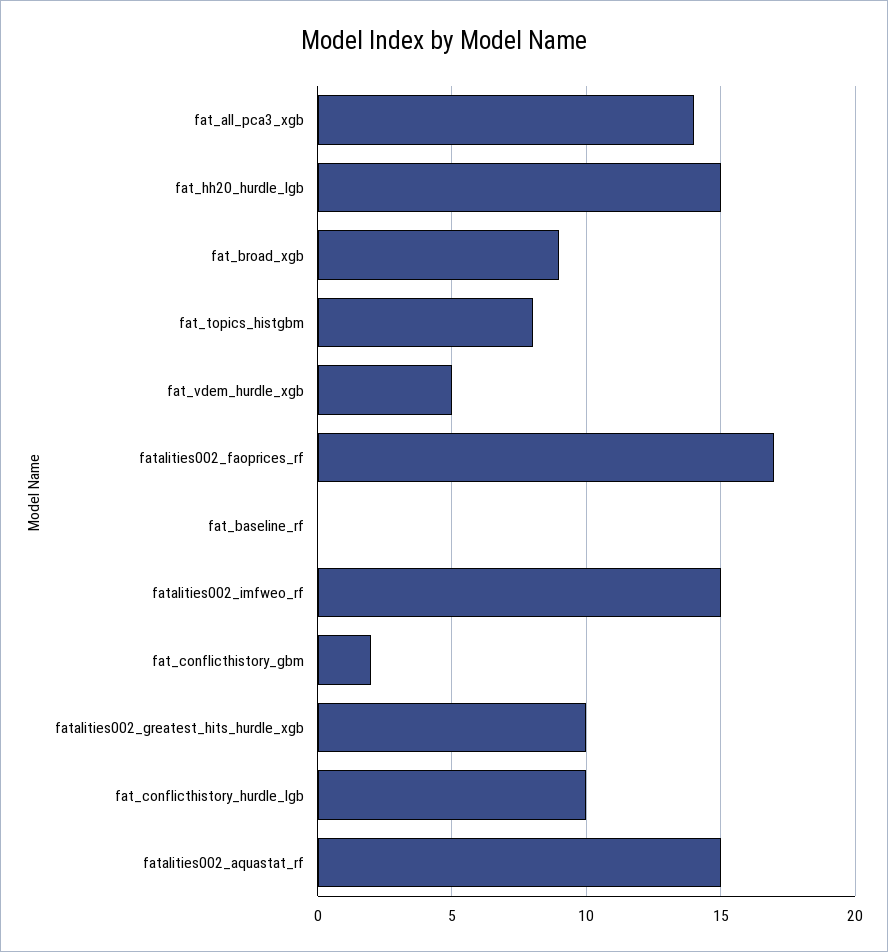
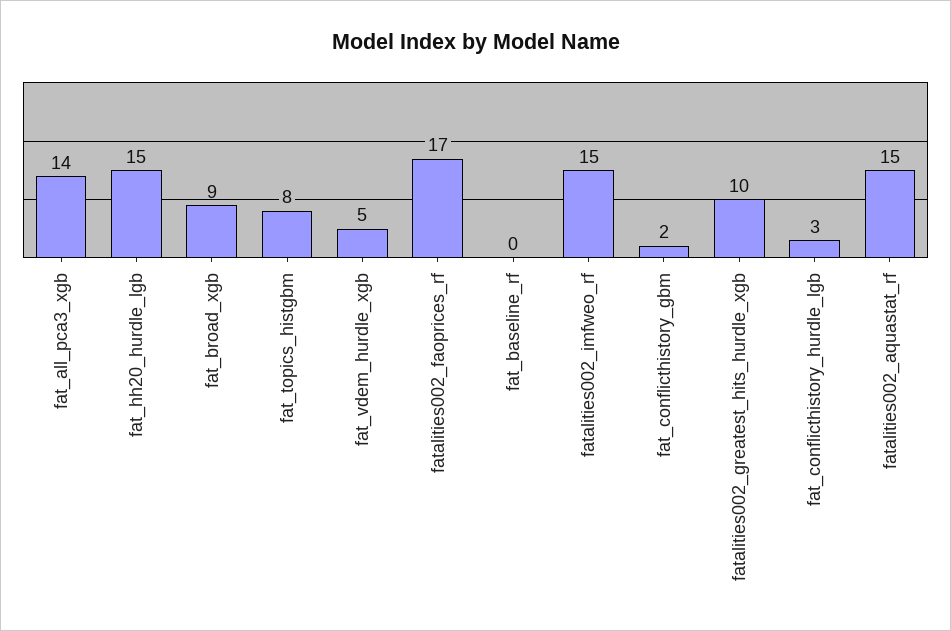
fat_conflicthistory_hurdle_lgb: 10 -> 3

